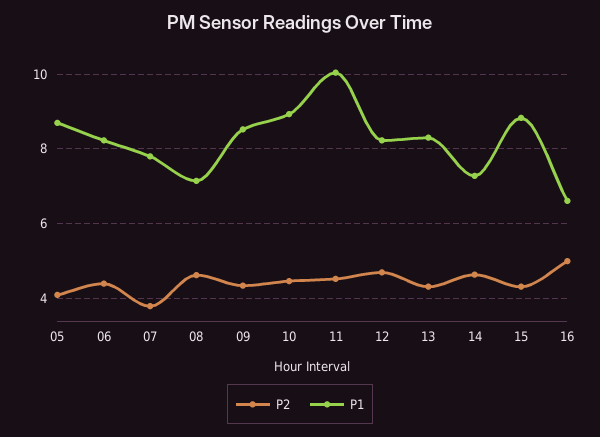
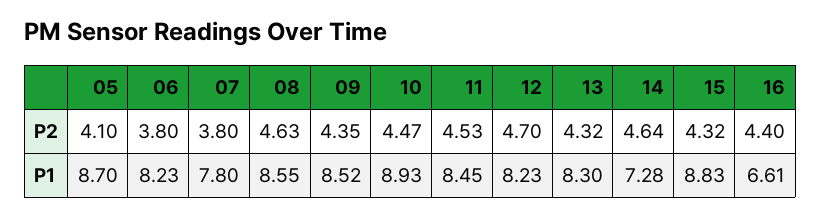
P2, 06: 4.4 -> 3.8
P1, 08: 7.2 -> 8.55
P1, 11: 10 -> 8.45
P2, 16: 5 -> 4.4

